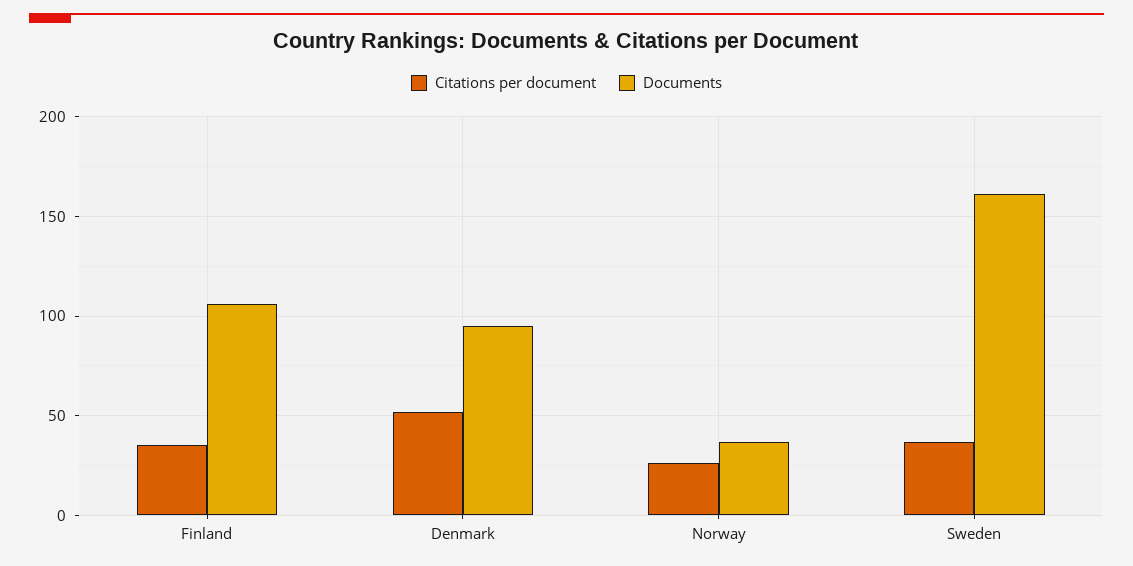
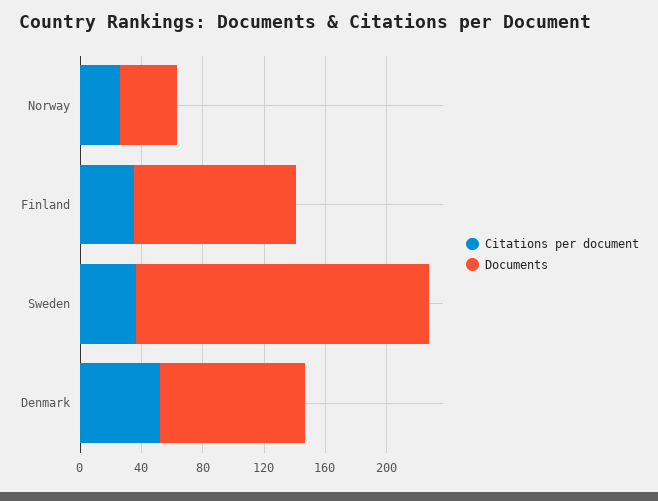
Documents, Sweden: 160 -> 190

